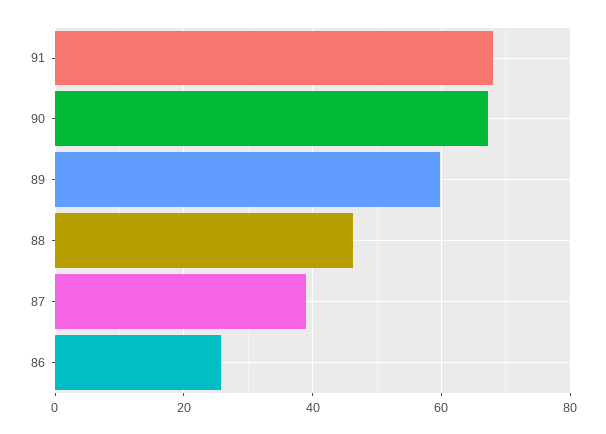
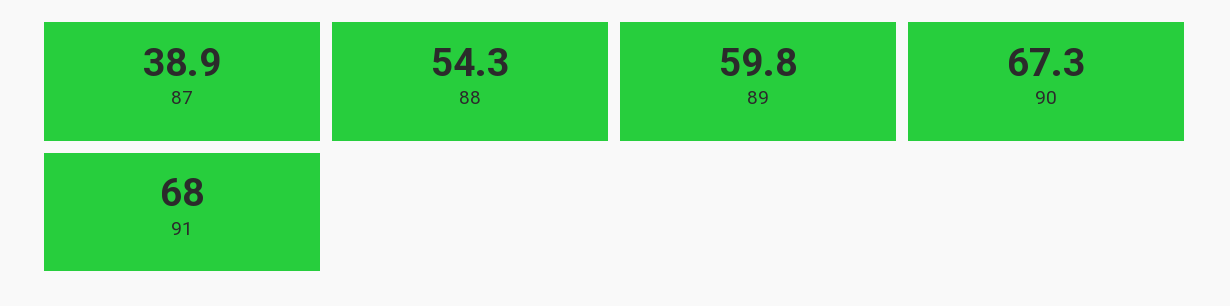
88: 46 -> 54.3
86: 26 -> none

